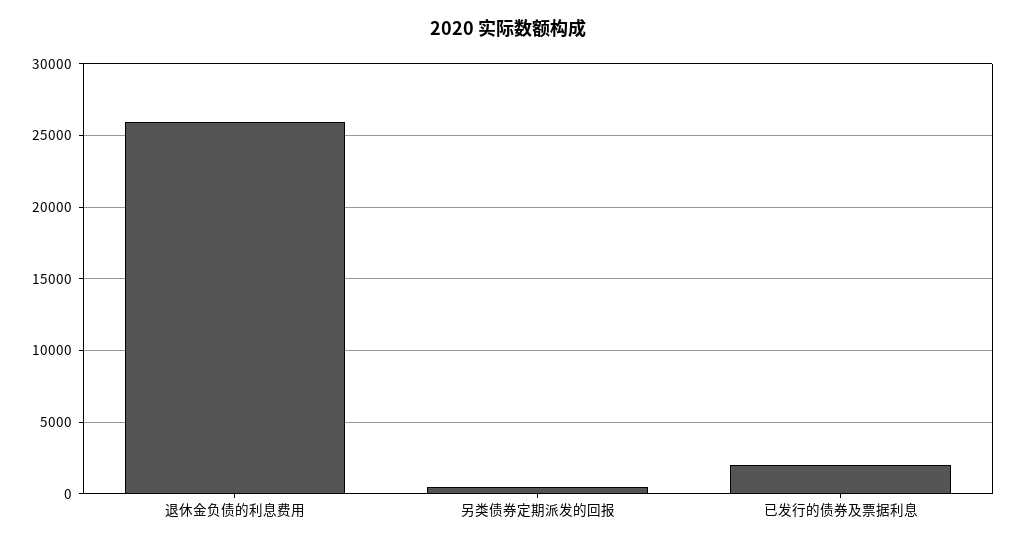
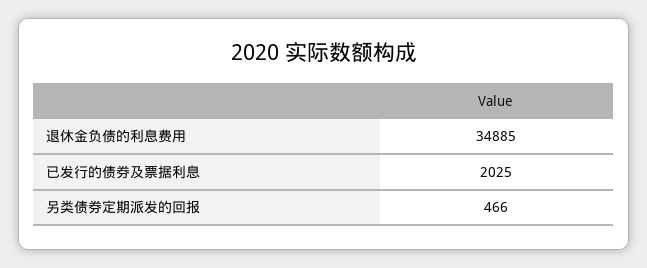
退休金负债的利息费用: 26000 -> 34885

